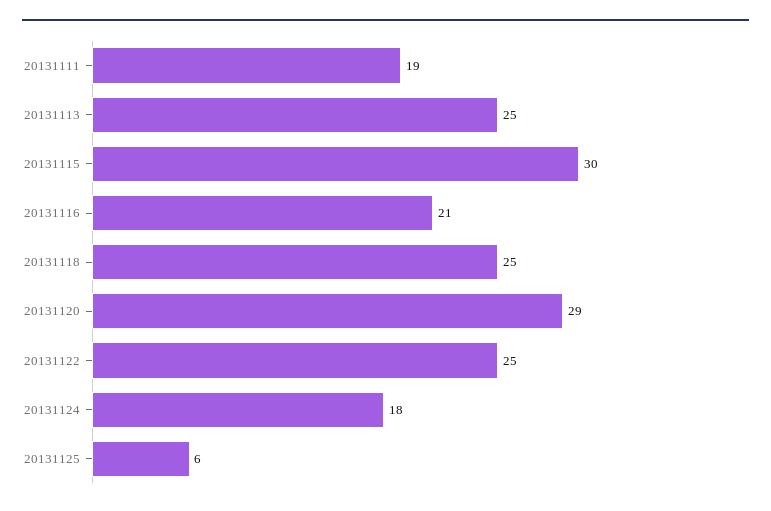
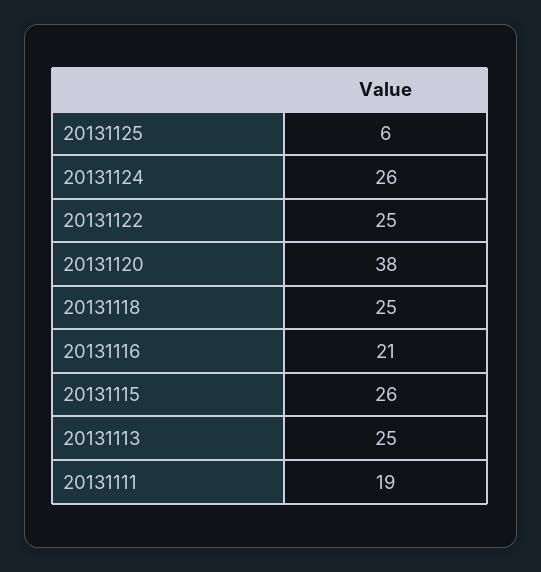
20131115: 30 -> 26
20131120: 29 -> 38
20131124: 18 -> 26

